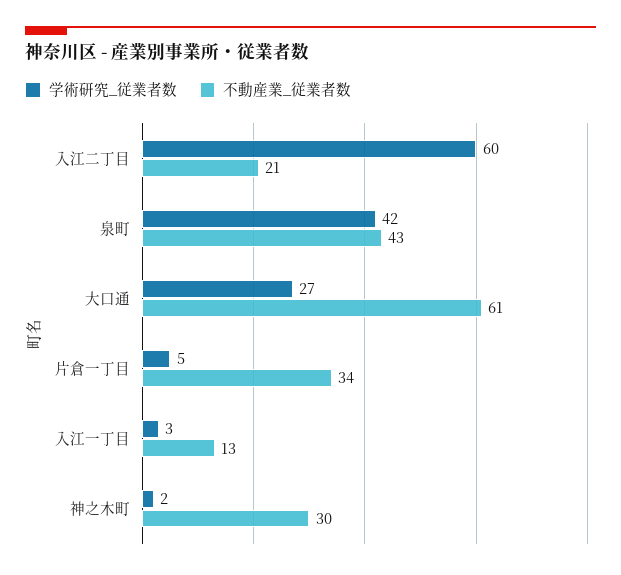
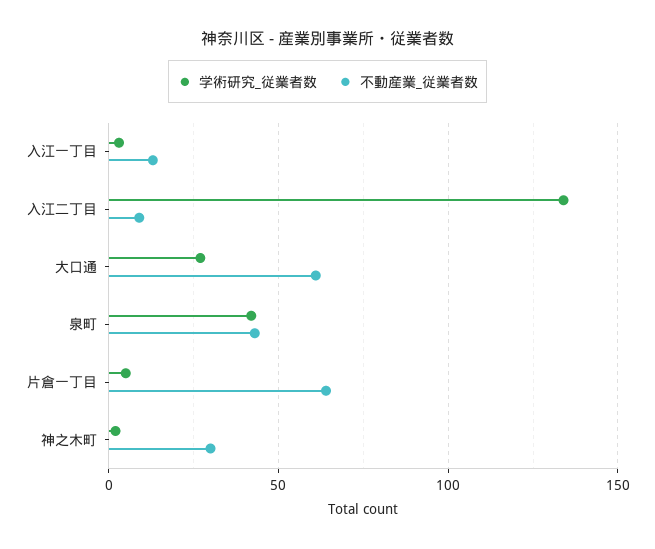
学術研究_従業者数, 入江二丁目: 60 -> 135
不動産業_従業者数, 入江二丁目: 21 -> 10
不動産業_従業者数, 片倉一丁目: 34 -> 65

